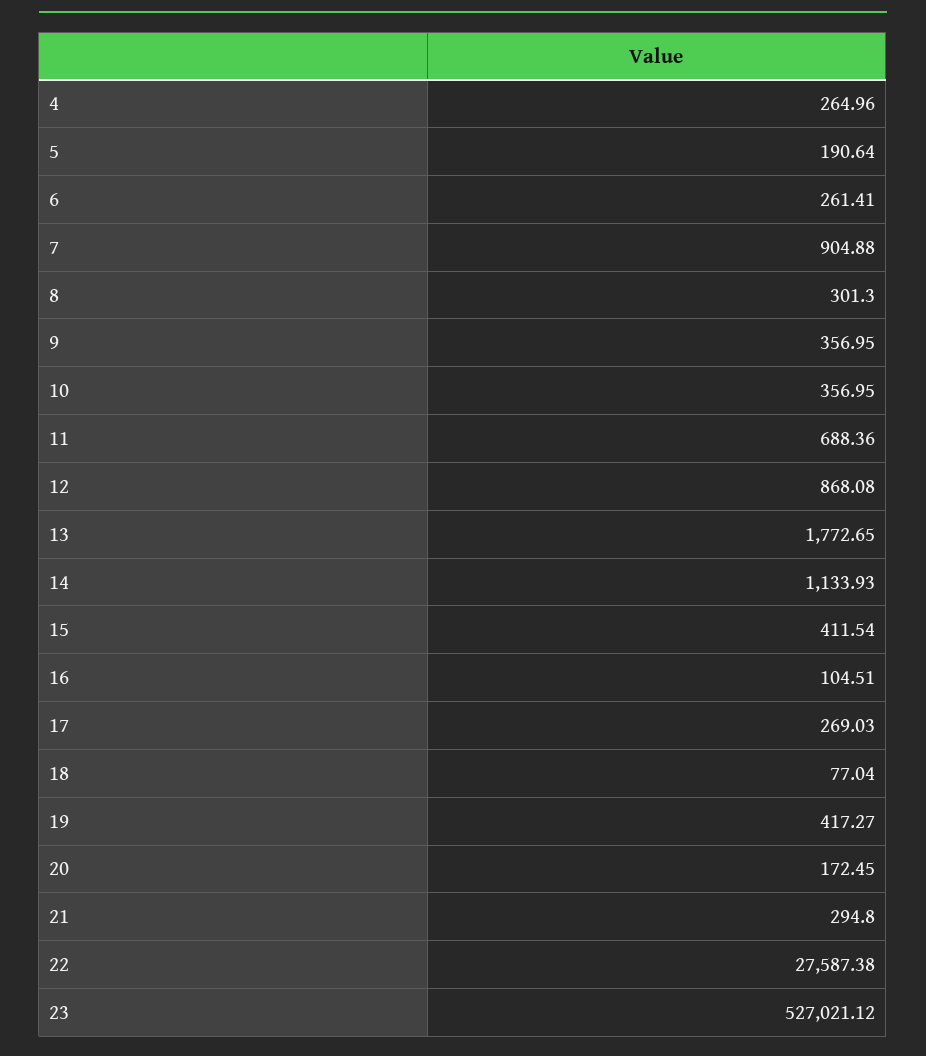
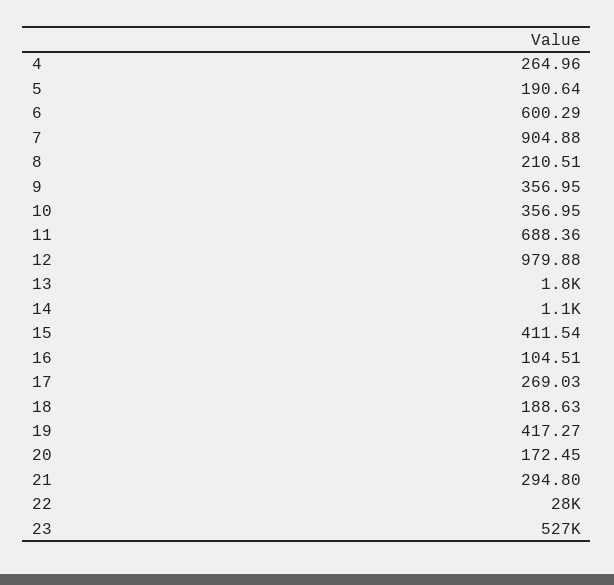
6: 261.41 -> 600.29
8: 301.3 -> 210.51
12: 868.08 -> 979.88
18: 77.04 -> 188.63

